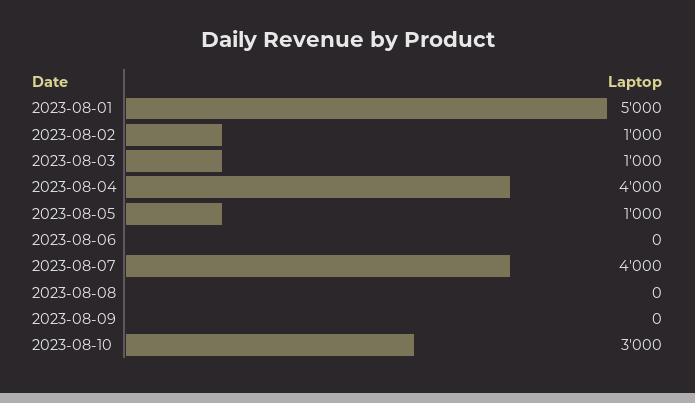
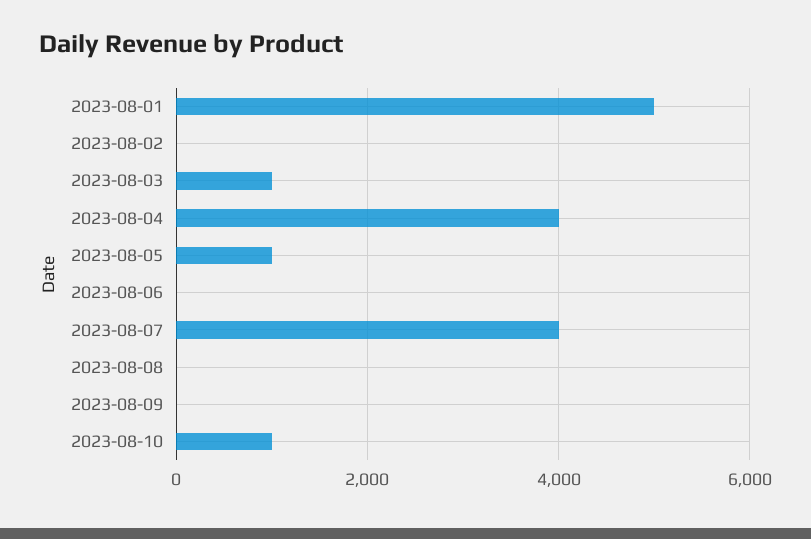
2023-08-02: 1000 -> 0
2023-08-10: 3000 -> 1000

